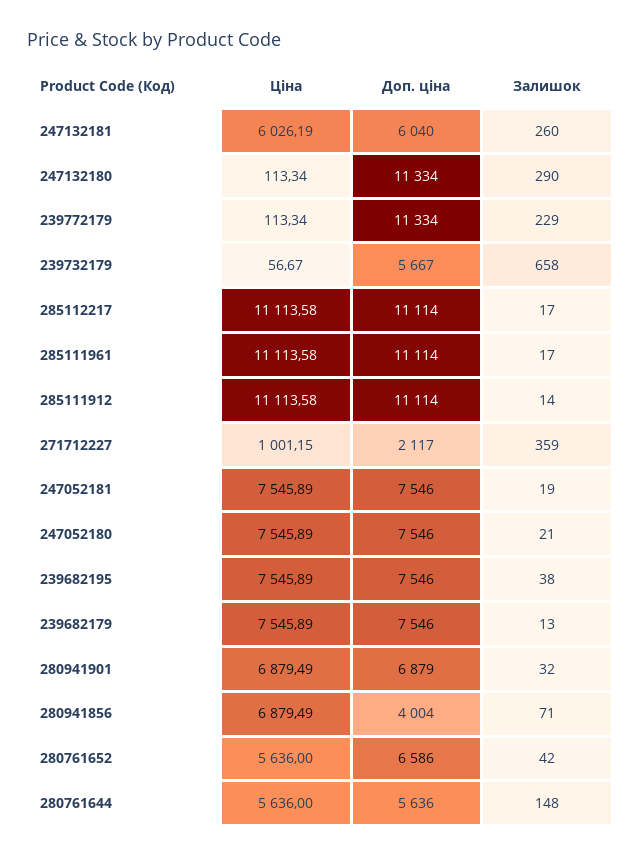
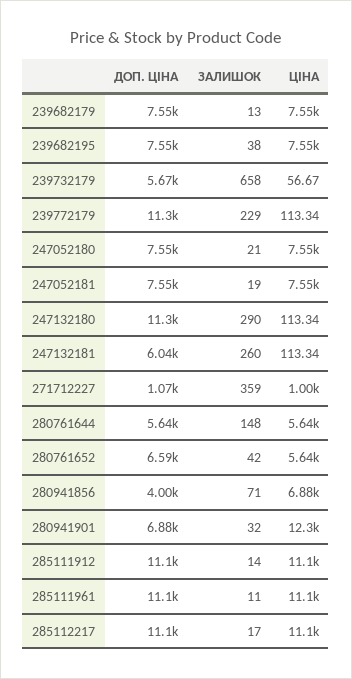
Ціна, 247132181: 6026.19 -> 113.34
Залишок, 285111961: 17 -> 11
Доп. ціна, 271712227: 2117 -> 1070
Ціна, 280941901: 6879.49 -> 12300

